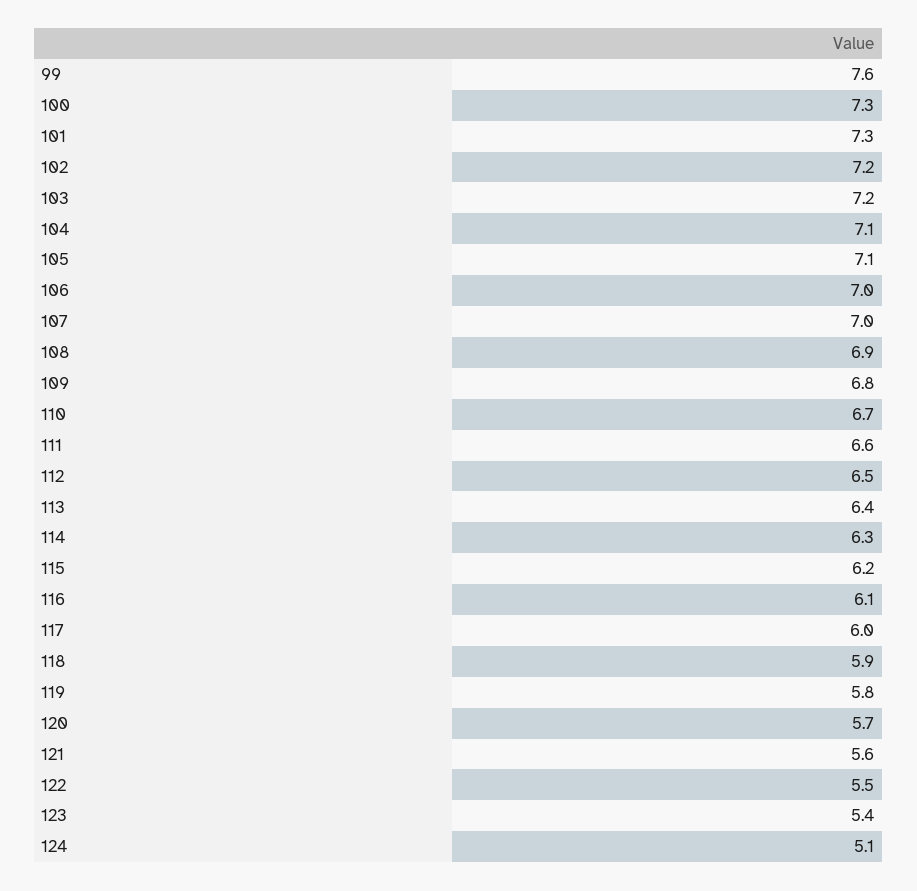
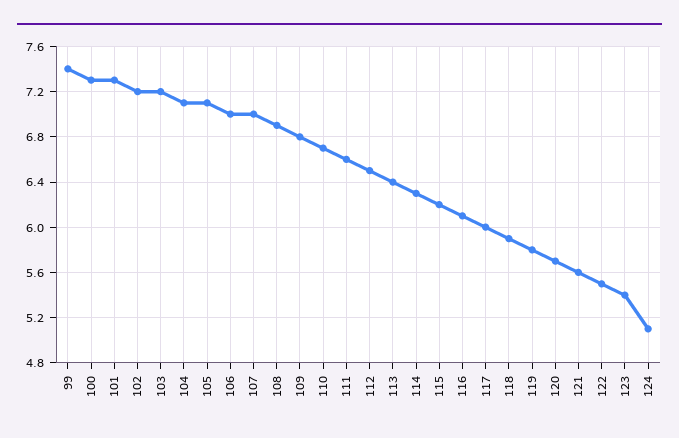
99: 7.6 -> 7.4

